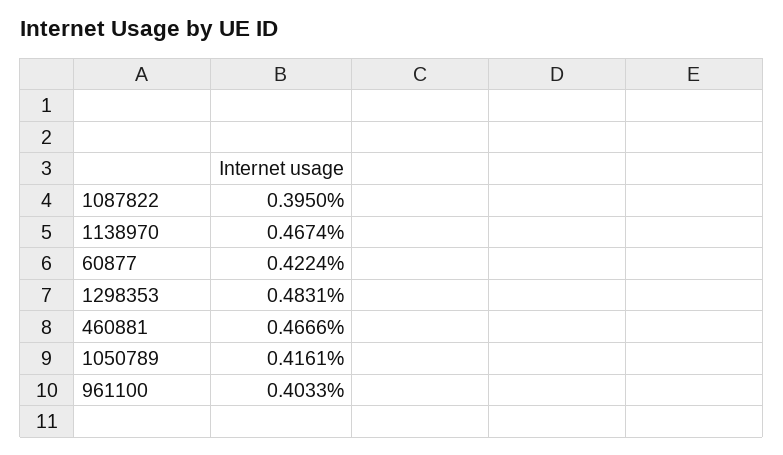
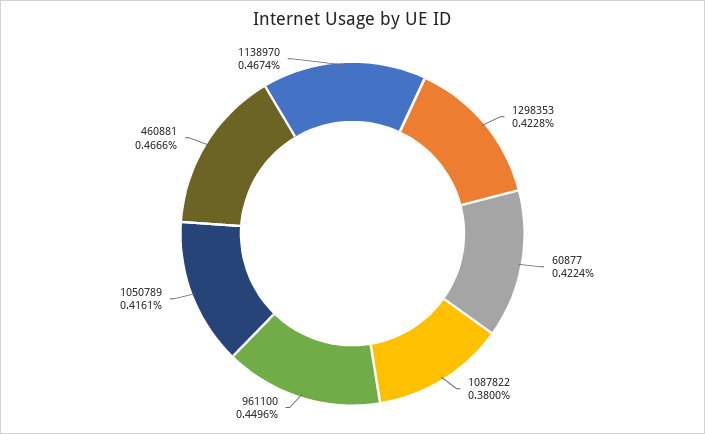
1087822: 0.395 -> 0.38
1298353: 0.4831 -> 0.4228
961100: 0.4033 -> 0.4496

